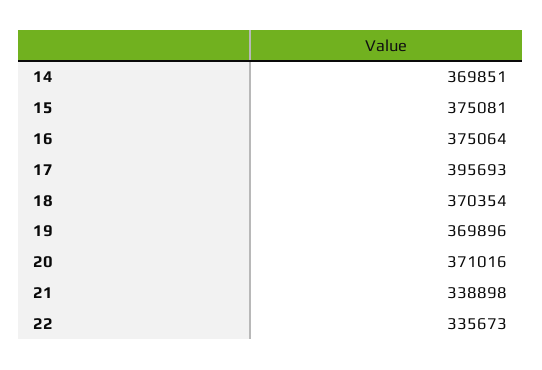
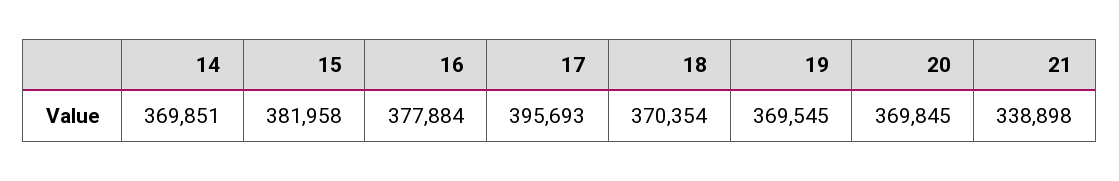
15: 375081 -> 381958
16: 375064 -> 377884
19: 369896 -> 369545
20: 371016 -> 369845
22: 335673 -> none

